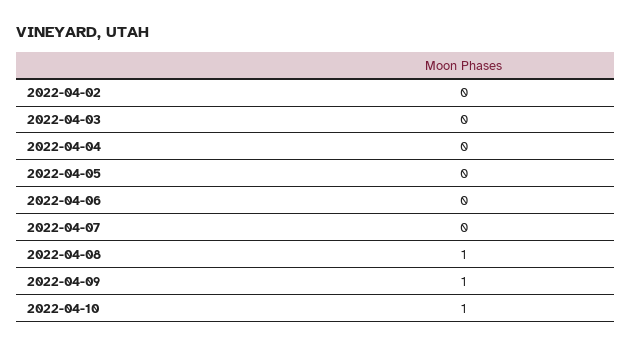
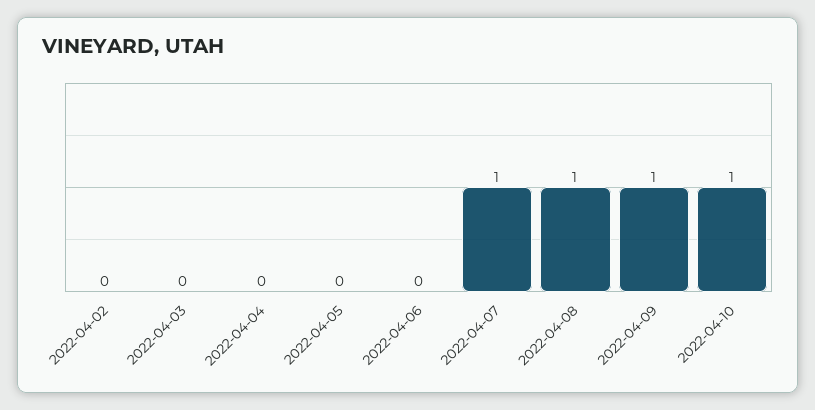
2022-04-07: 0 -> 1

